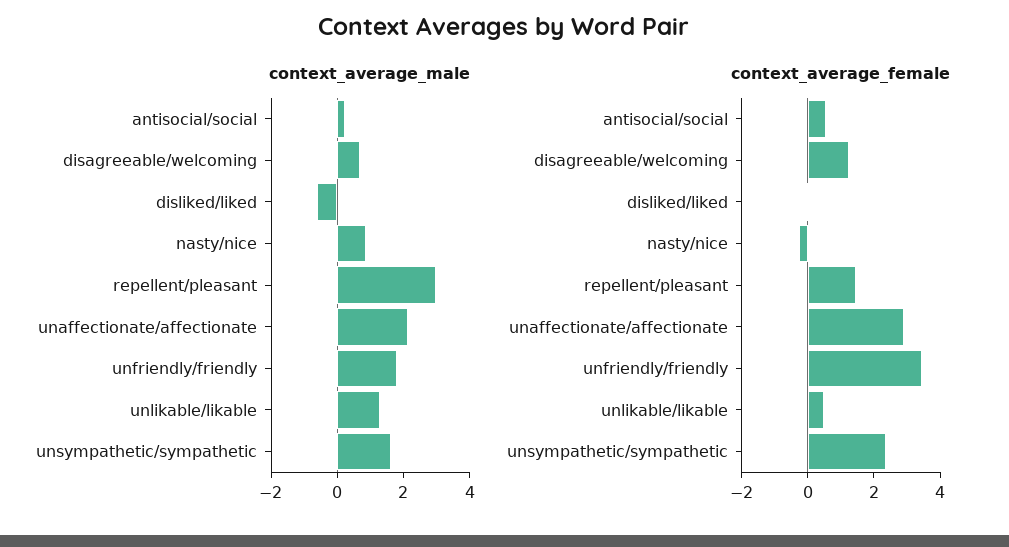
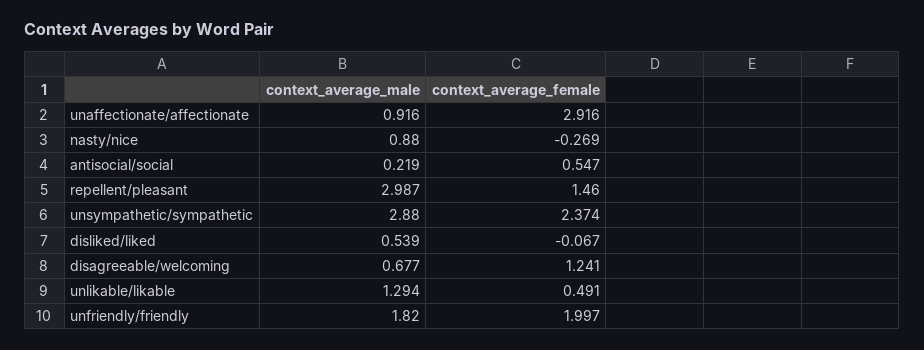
context_average_male, disliked/liked: -0.5 -> 0.539
context_average_male, unaffectionate/affectionate: 2 -> 0.916
context_average_male, unsympathetic/sympathetic: 1.5 -> 2.88
context_average_female, unfriendly/friendly: 3.5 -> 1.997

